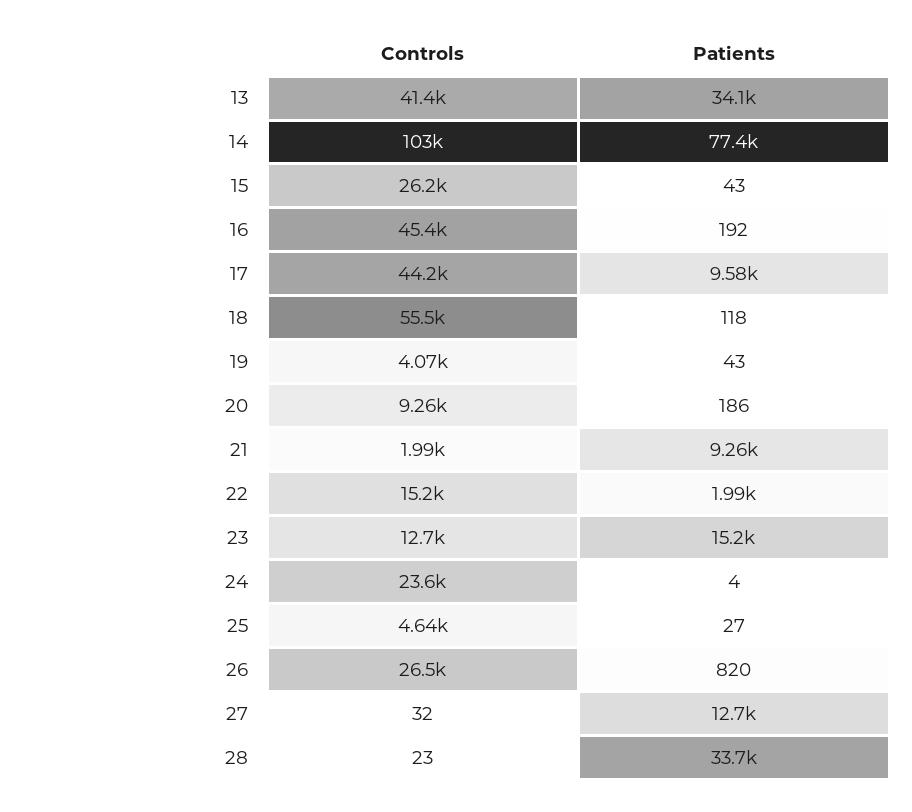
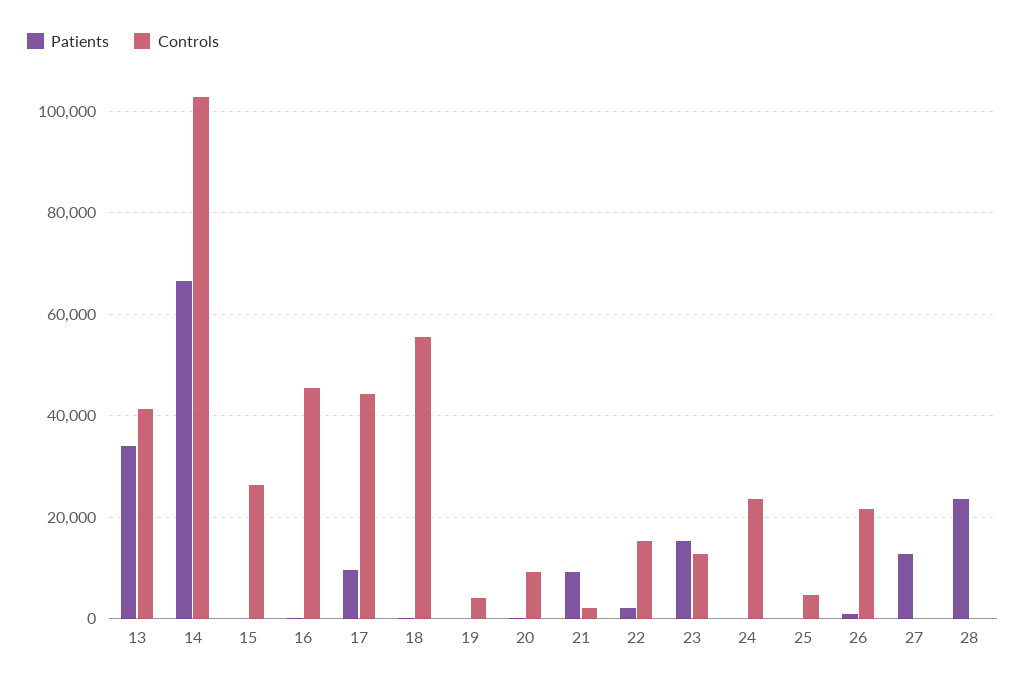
Patients, 14: 77400 -> 66000
Controls, 26: 26500 -> 22000
Patients, 28: 33700 -> 24000

